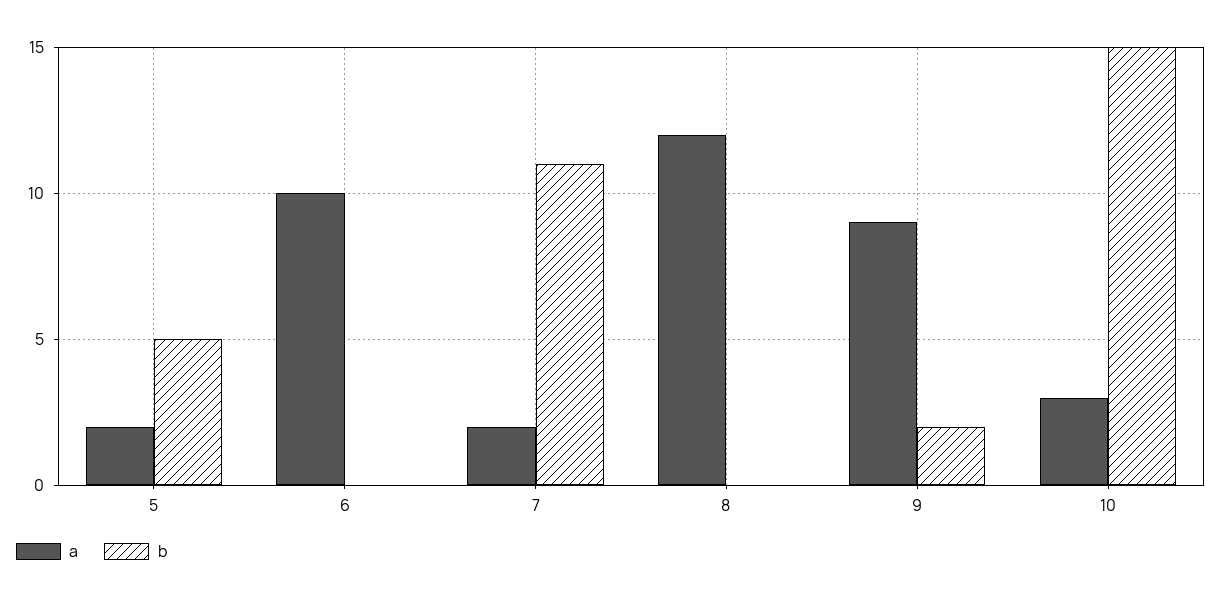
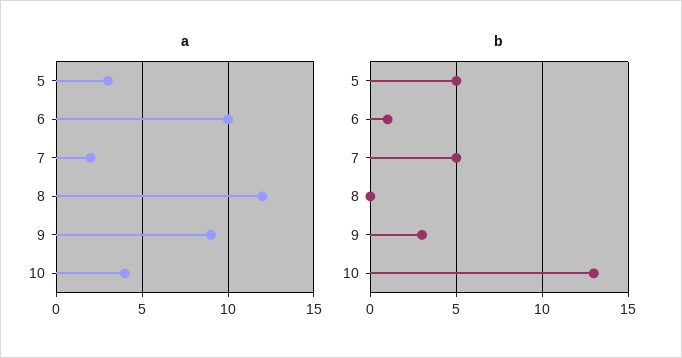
a, 5: 2 -> 3
b, 6: 0 -> 1
b, 7: 11 -> 5
b, 9: 2 -> 3
a, 10: 3 -> 4
b, 10: 15 -> 13

